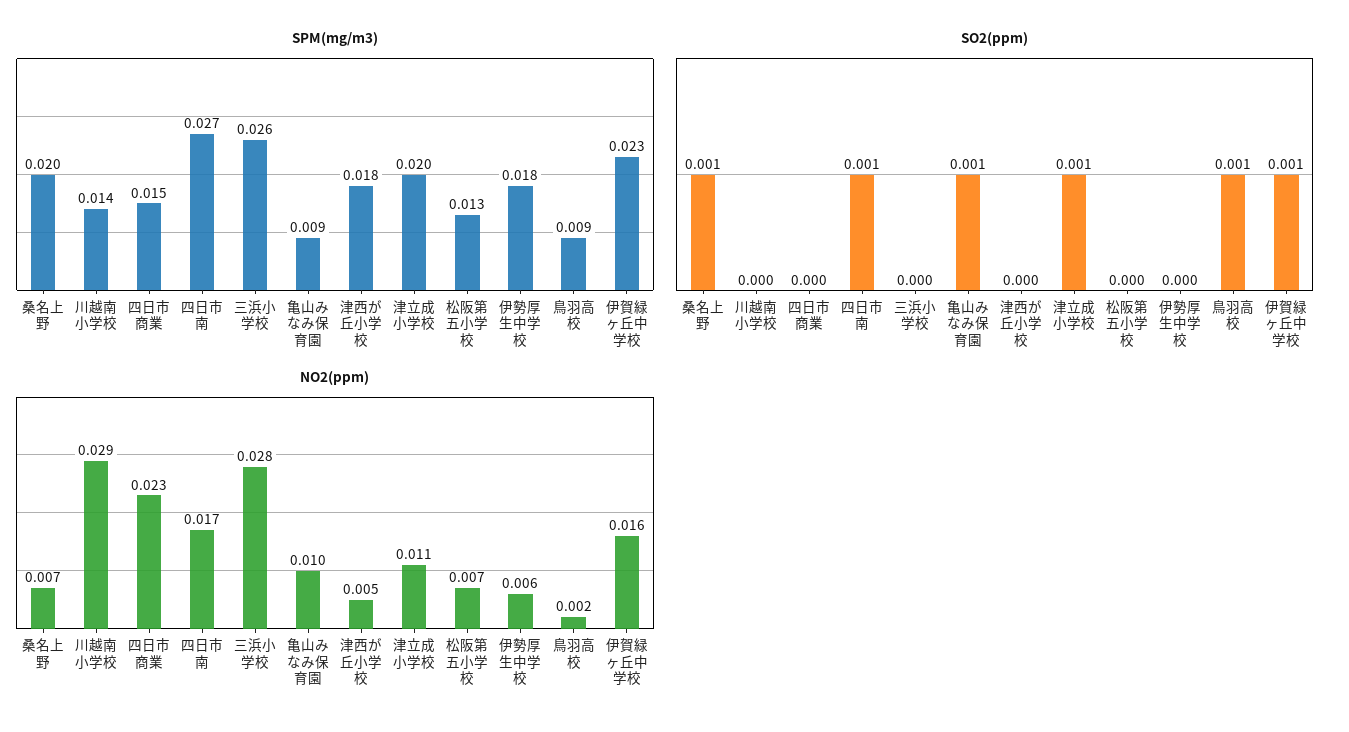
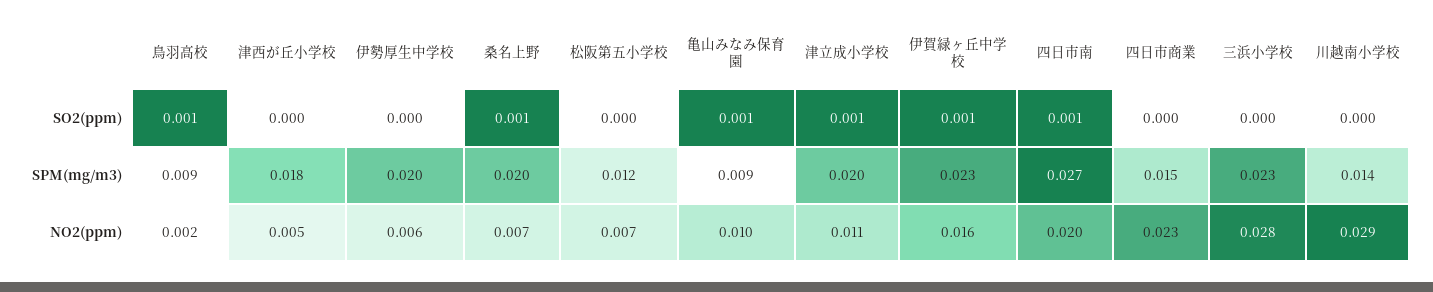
SPM(mg/m3), 三浜小学校: 0.026 -> 0.023
SPM(mg/m3), 松阪第五小学校: 0.013 -> 0.012
SPM(mg/m3), 伊勢厚生中学校: 0.018 -> 0.02
NO2(ppm), 四日市南: 0.017 -> 0.02

